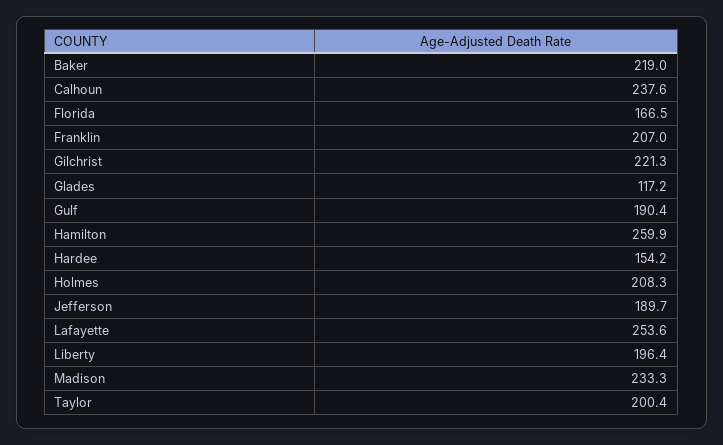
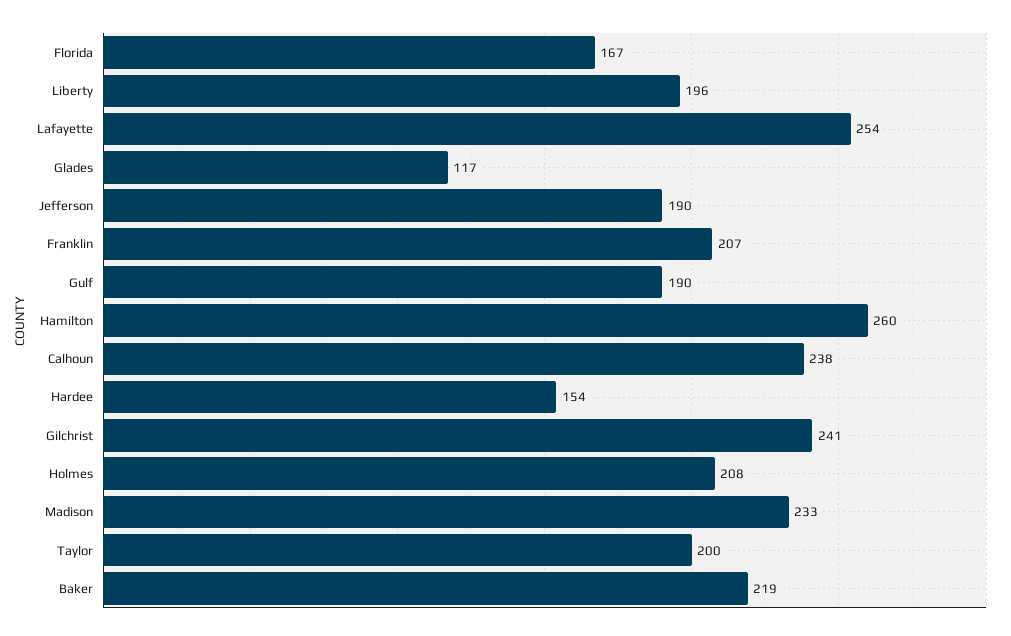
Gilchrist: 221.3 -> 241

